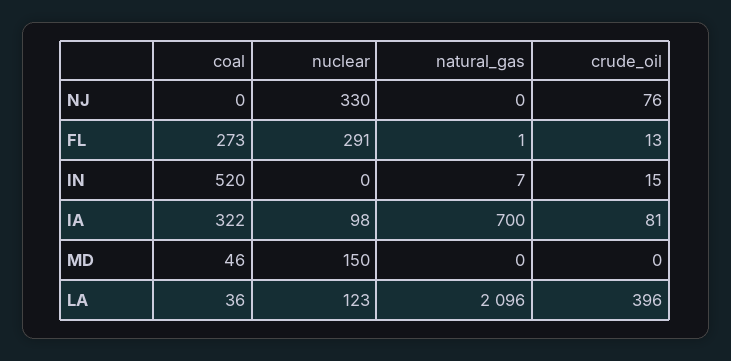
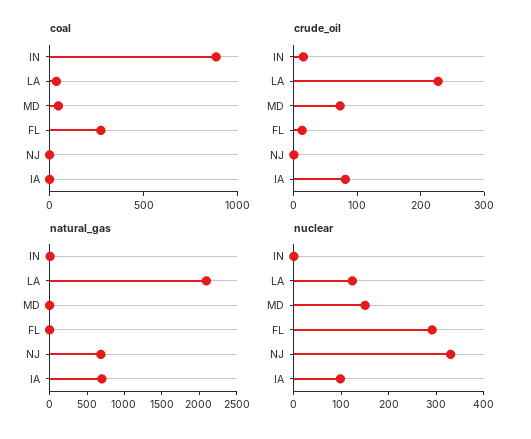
natural_gas, NJ: 0 -> 750
crude_oil, NJ: 76 -> 0
coal, IN: 520 -> 900
coal, IA: 322 -> 0
crude_oil, MD: 0 -> 80
crude_oil, LA: 396 -> 220

